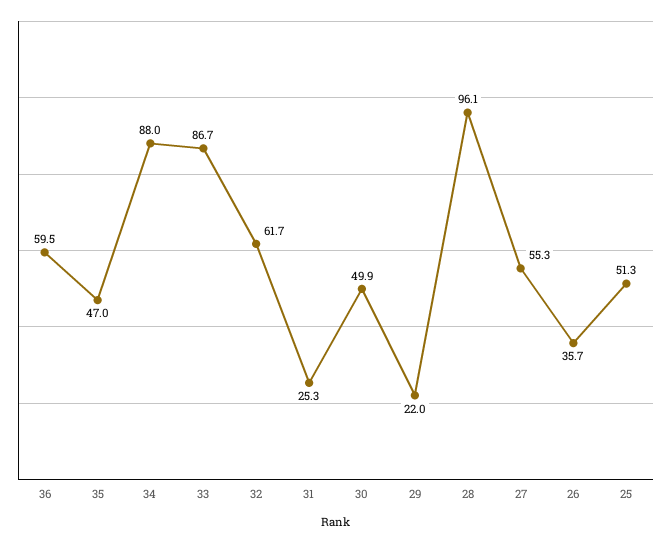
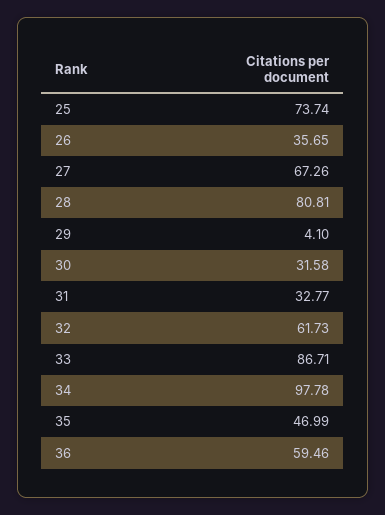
34: 88 -> 97.78
31: 25.3 -> 32.77
30: 49.9 -> 31.58
29: 22 -> 4.1
28: 96.1 -> 80.81
27: 55.3 -> 67.26
25: 51.3 -> 73.74

